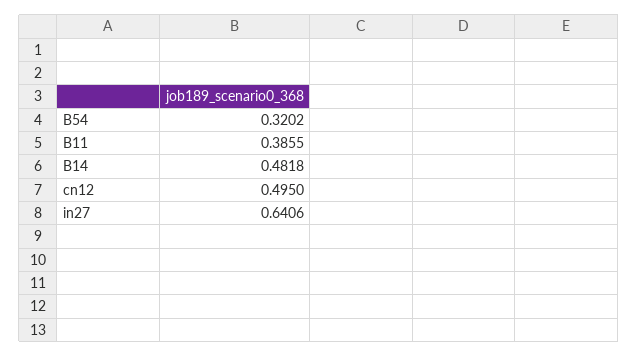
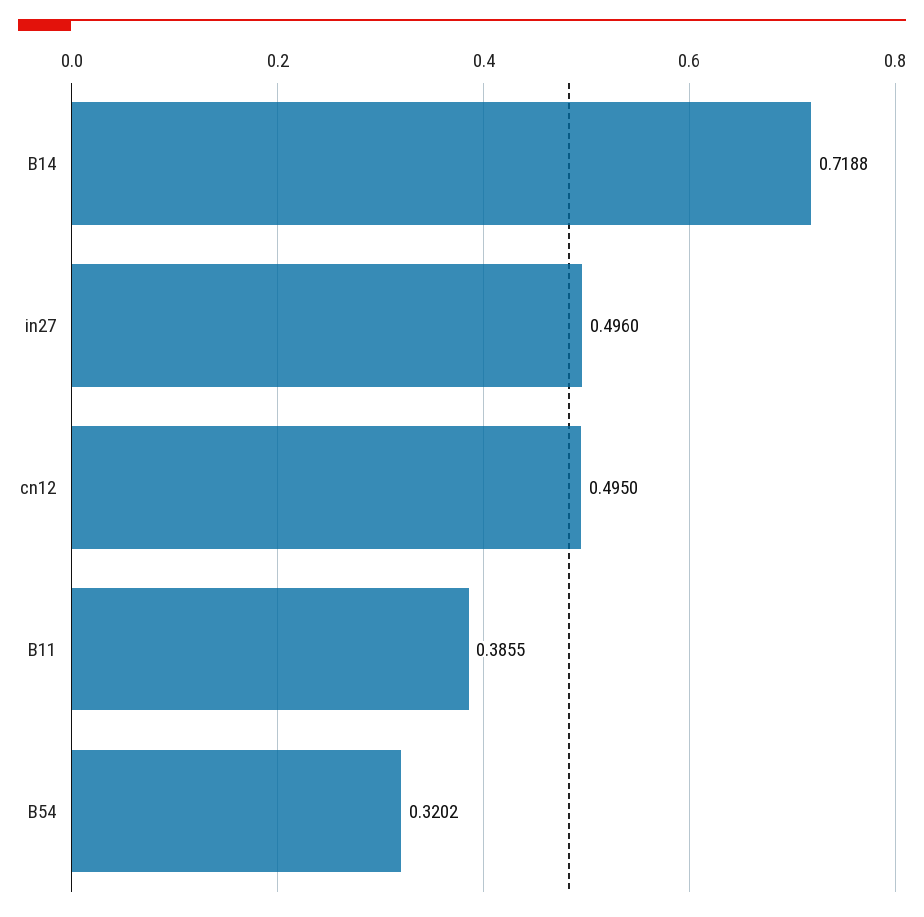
B14: 0.4818 -> 0.7188
in27: 0.6406 -> 0.496

